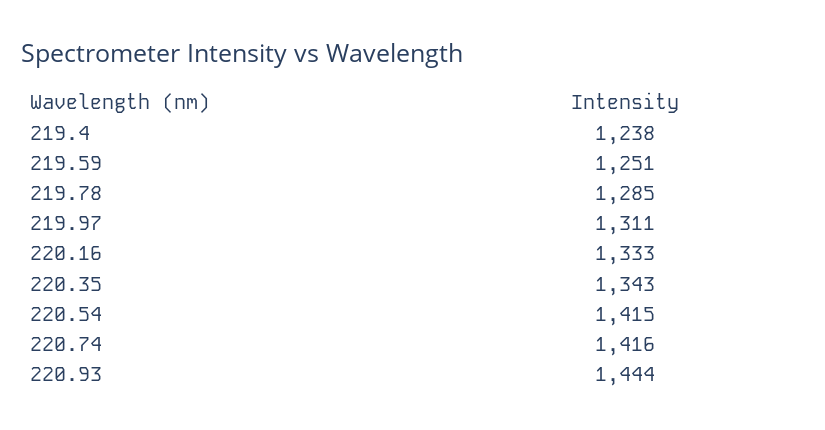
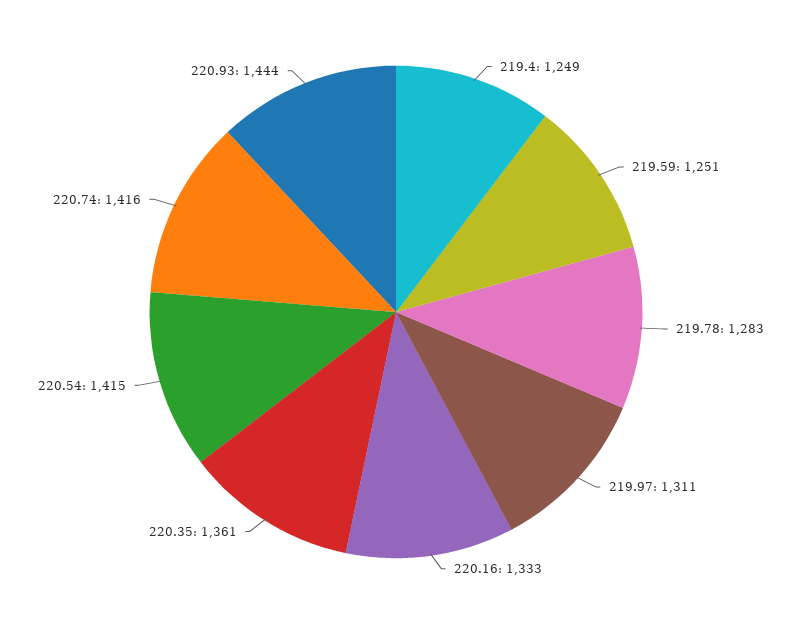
219.4: 1238 -> 1249
219.78: 1285 -> 1283
220.35: 1343 -> 1361

